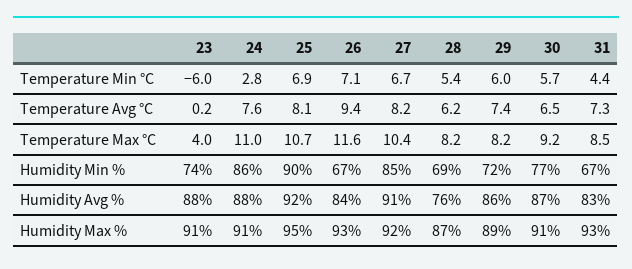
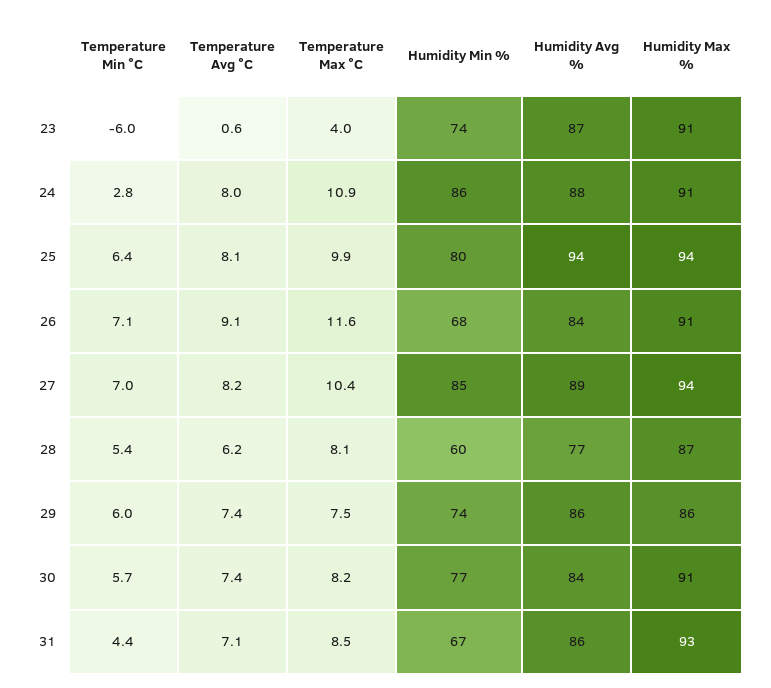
25, Temperature Min °C: 6.9 -> 6.4
27, Temperature Min °C: 6.7 -> 7
23, Temperature Avg °C: 0.2 -> 0.6
24, Temperature Avg °C: 7.6 -> 8
26, Temperature Avg °C: 9.4 -> 9.1
30, Temperature Avg °C: 6.5 -> 7.4
31, Temperature Avg °C: 7.3 -> 7.1
24, Temperature Max °C: 11 -> 10.9
25, Temperature Max °C: 10.7 -> 9.9
28, Temperature Max °C: 8.2 -> 8.1
29, Temperature Max °C: 8.2 -> 7.5
30, Temperature Max °C: 9.2 -> 8.2
25, Humidity Min %: 90 -> 80
26, Humidity Min %: 67 -> 68
28, Humidity Min %: 69 -> 60
29, Humidity Min %: 72 -> 74
23, Humidity Avg %: 88 -> 87
25, Humidity Avg %: 92 -> 94
27, Humidity Avg %: 91 -> 89
28, Humidity Avg %: 76 -> 77
30, Humidity Avg %: 87 -> 84
31, Humidity Avg %: 83 -> 86
25, Humidity Max %: 95 -> 94
26, Humidity Max %: 93 -> 91
27, Humidity Max %: 92 -> 94
29, Humidity Max %: 89 -> 86

